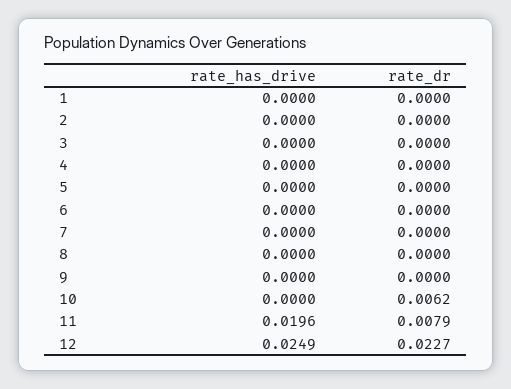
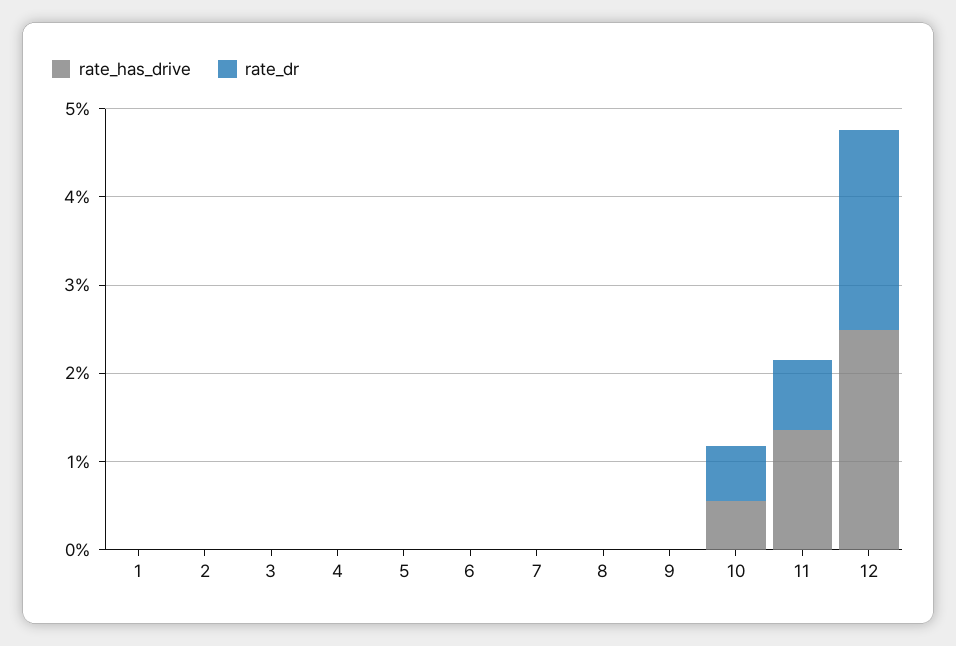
rate_has_drive, 10: 0 -> 0.006
rate_has_drive, 11: 0.0196 -> 0.014

